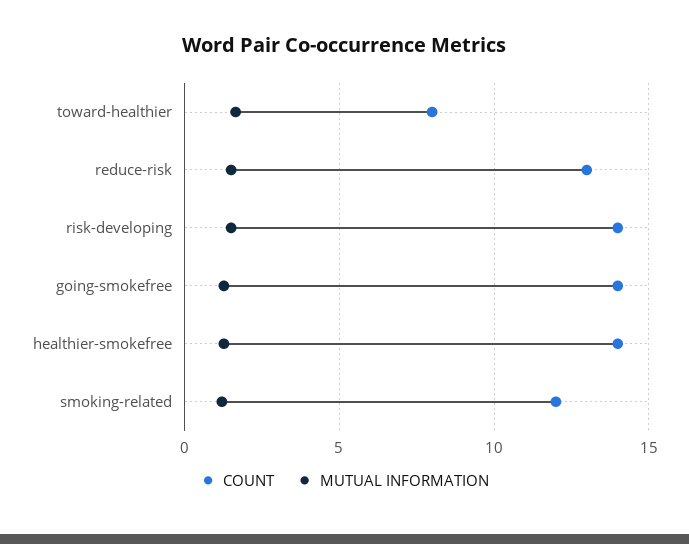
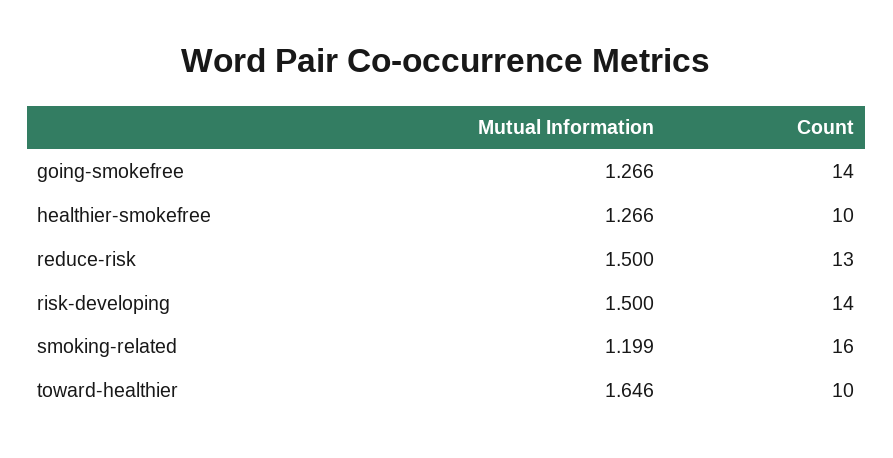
COUNT, toward-healthier: 8 -> 10
COUNT, healthier-smokefree: 14 -> 10
COUNT, smoking-related: 12 -> 16

